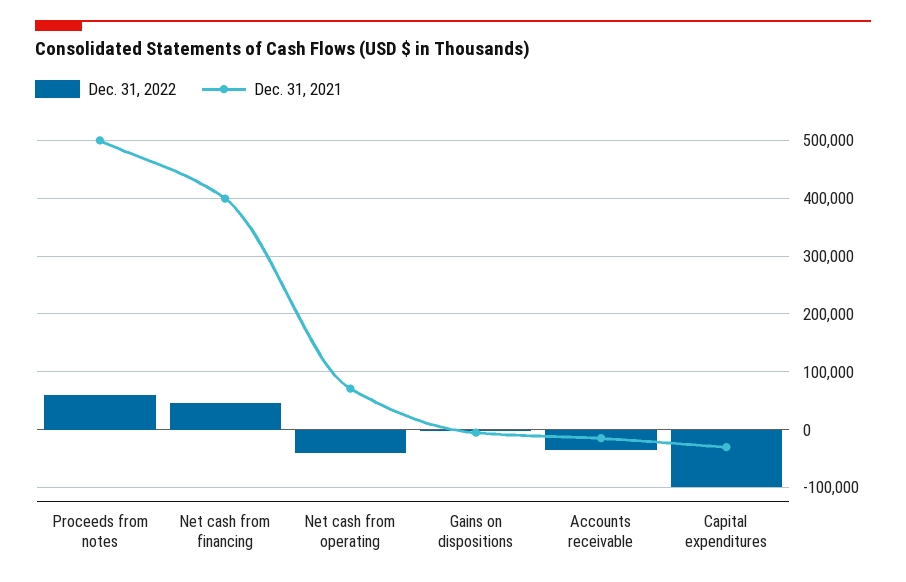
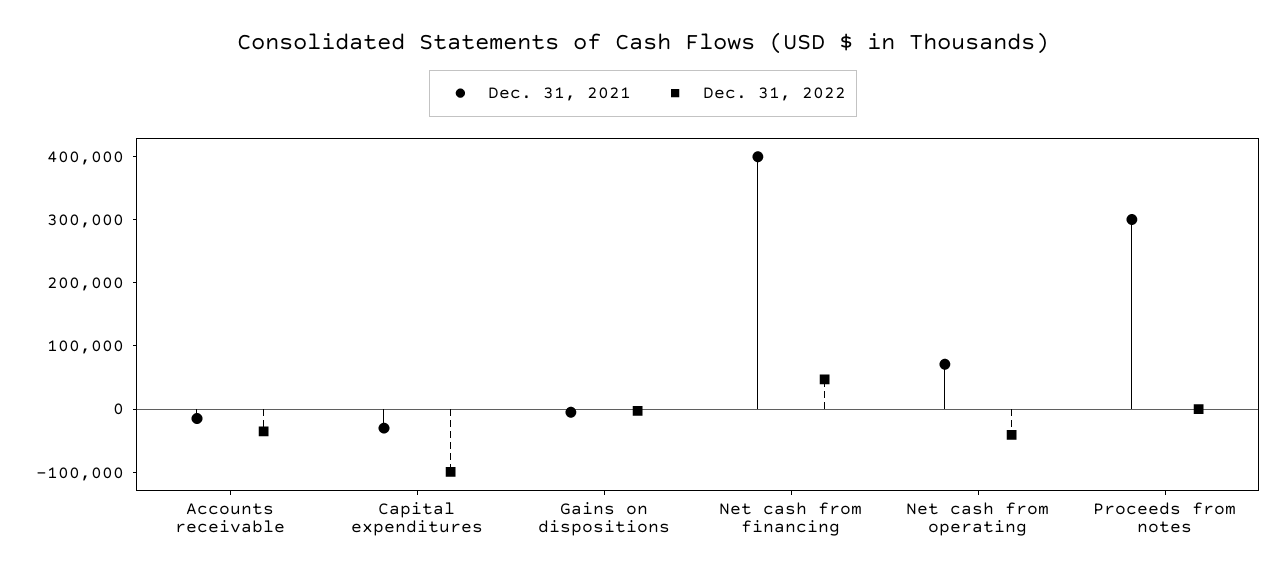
Dec. 31, 2022, Proceeds from notes: 60000 -> 0
Dec. 31, 2021, Proceeds from notes: 500000 -> 300000

